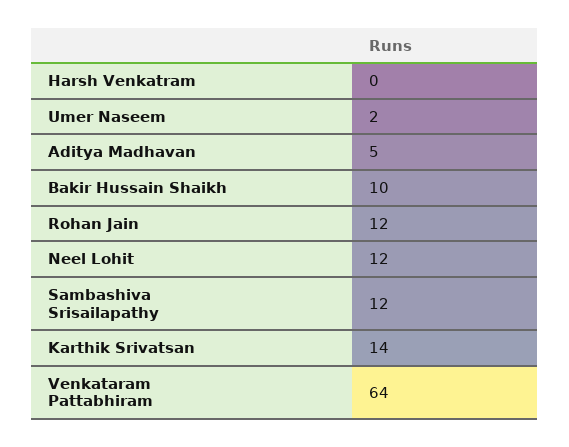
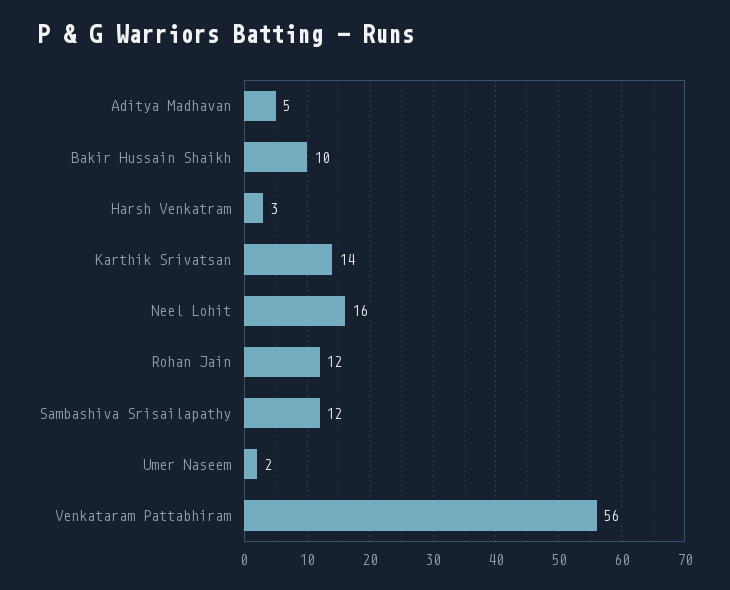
Harsh Venkatram: 0 -> 3
Neel Lohit: 12 -> 16
Venkataram Pattabhiram: 64 -> 56

